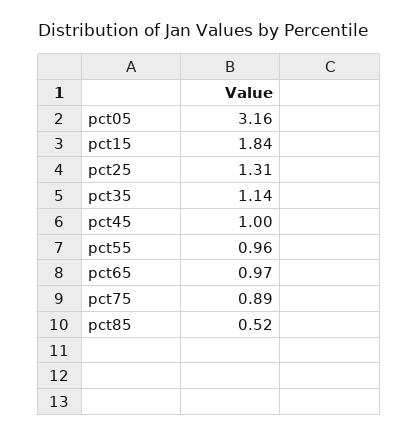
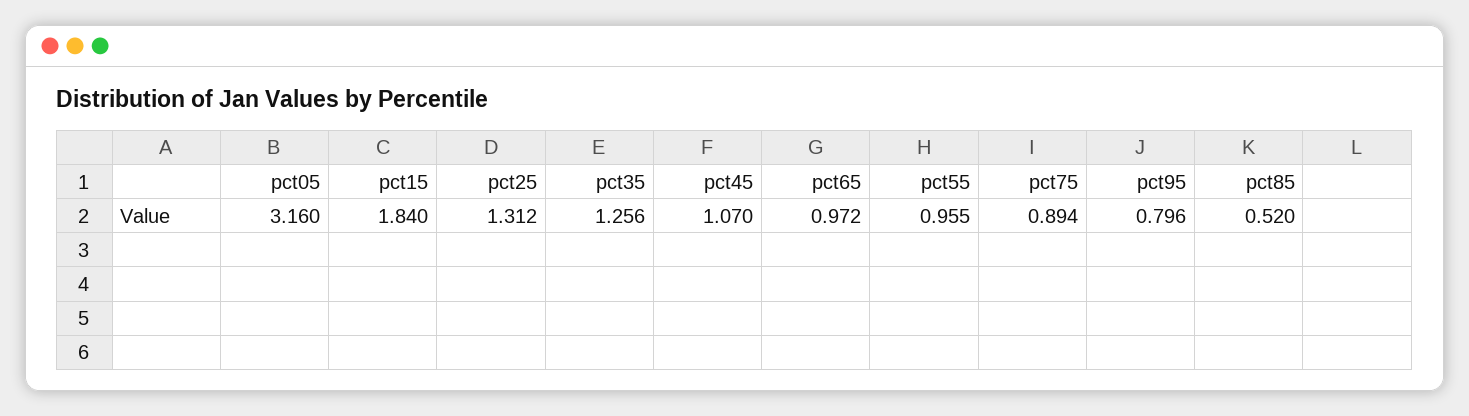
pct35: 1.14 -> 1.256
pct45: 1 -> 1.07
pct95: none -> 0.796

